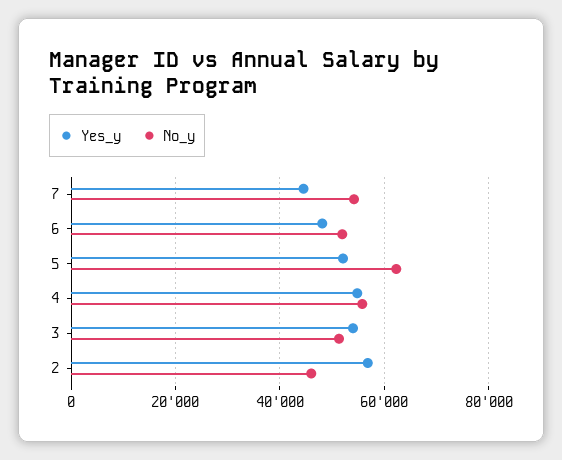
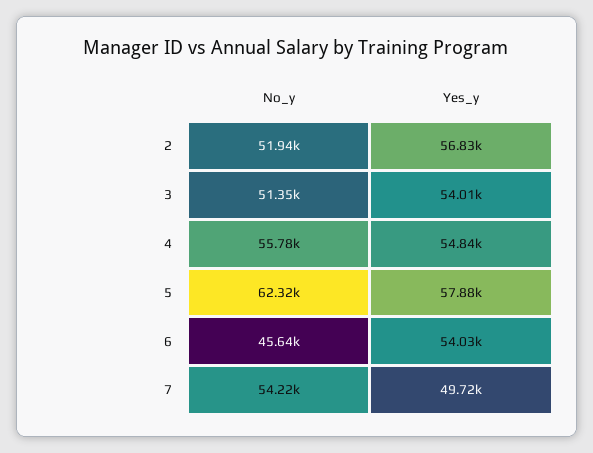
Yes_y, 7: 44000 -> 49720
Yes_y, 6: 48000 -> 54030
No_y, 6: 52000 -> 45640
Yes_y, 5: 52000 -> 57880
No_y, 2: 46000 -> 51940

